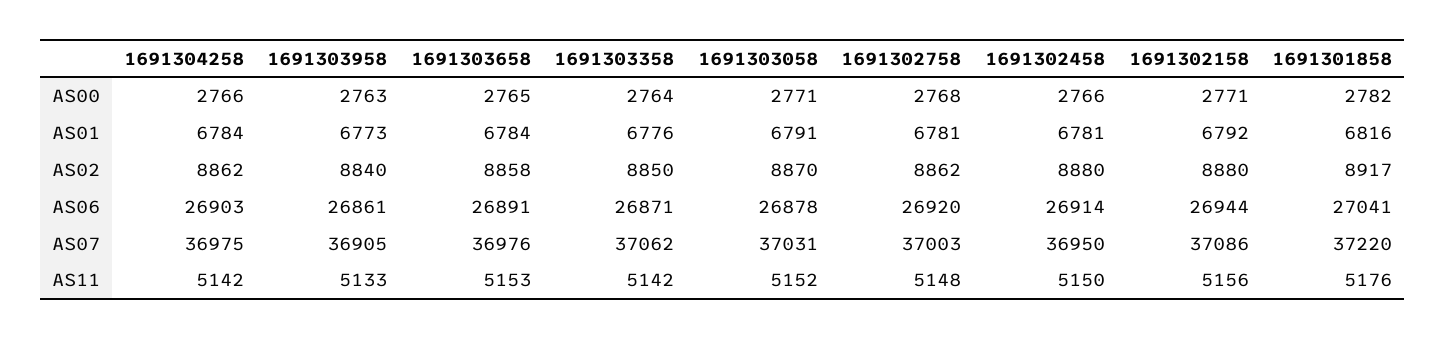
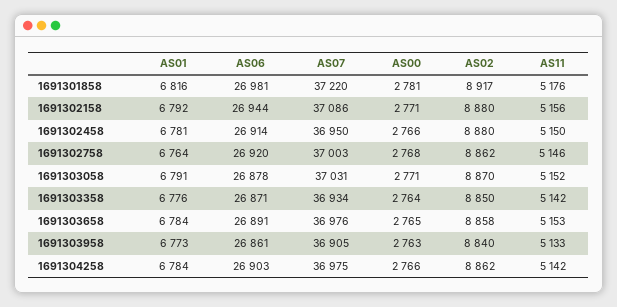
1691301858, AS00: 2782 -> 2781
1691302758, AS01: 6781 -> 6764
1691301858, AS06: 27041 -> 26981
1691303358, AS07: 37062 -> 36934
1691302758, AS11: 5148 -> 5146

